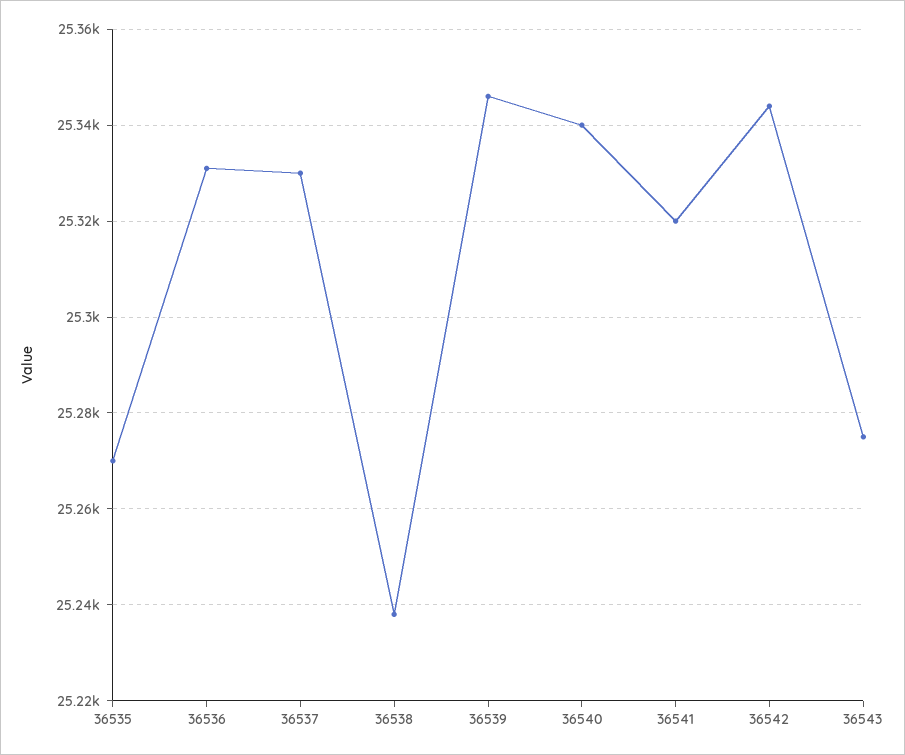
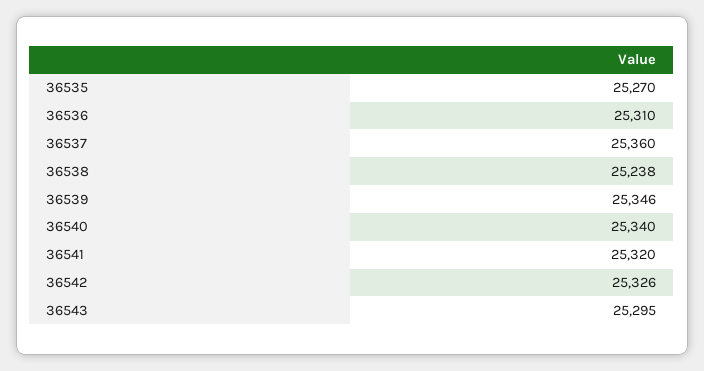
36536: 25330 -> 25310
36537: 25330 -> 25360
36542: 25345 -> 25326
36543: 25275 -> 25295

